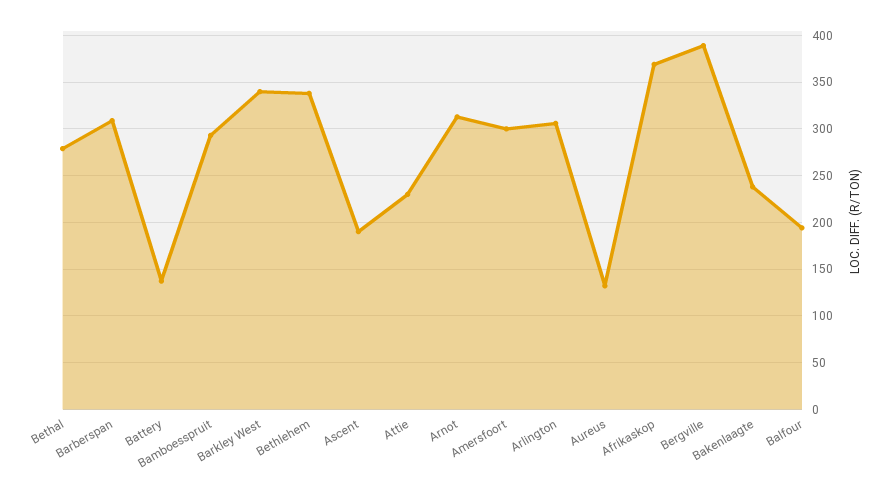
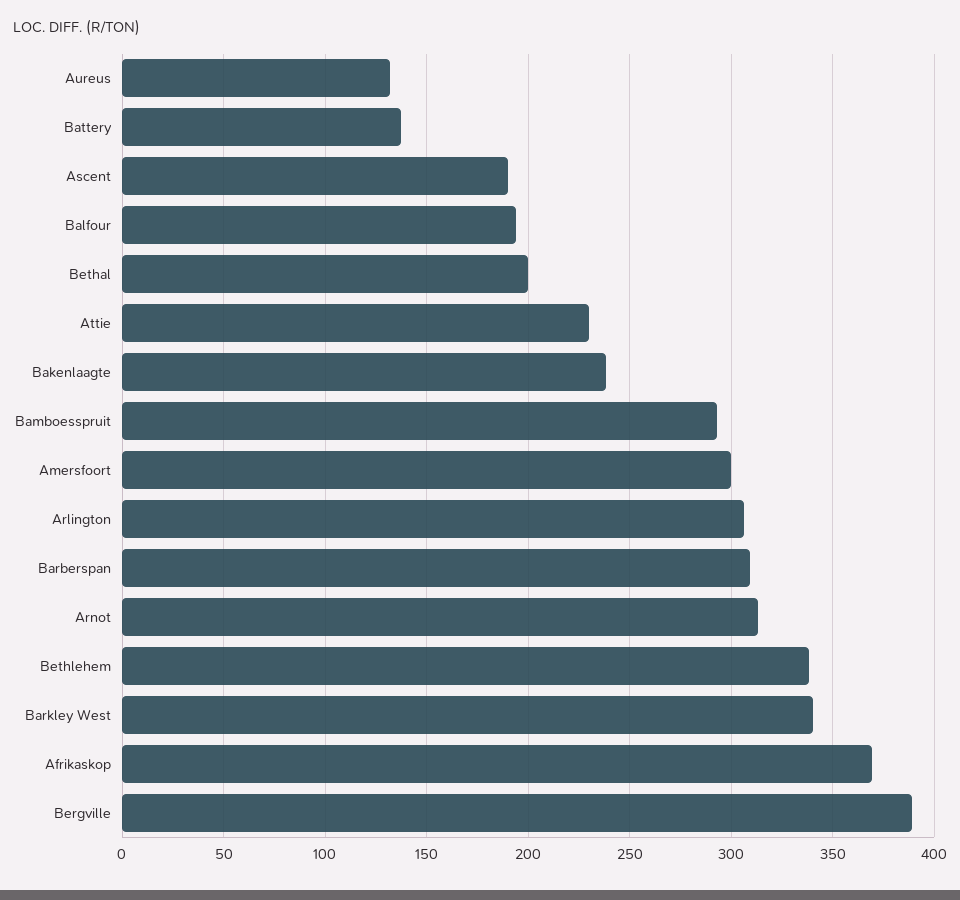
Bethal: 280 -> 200

